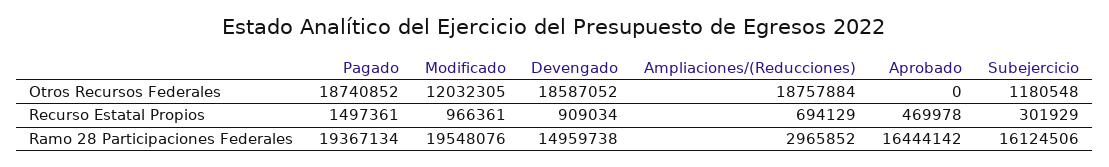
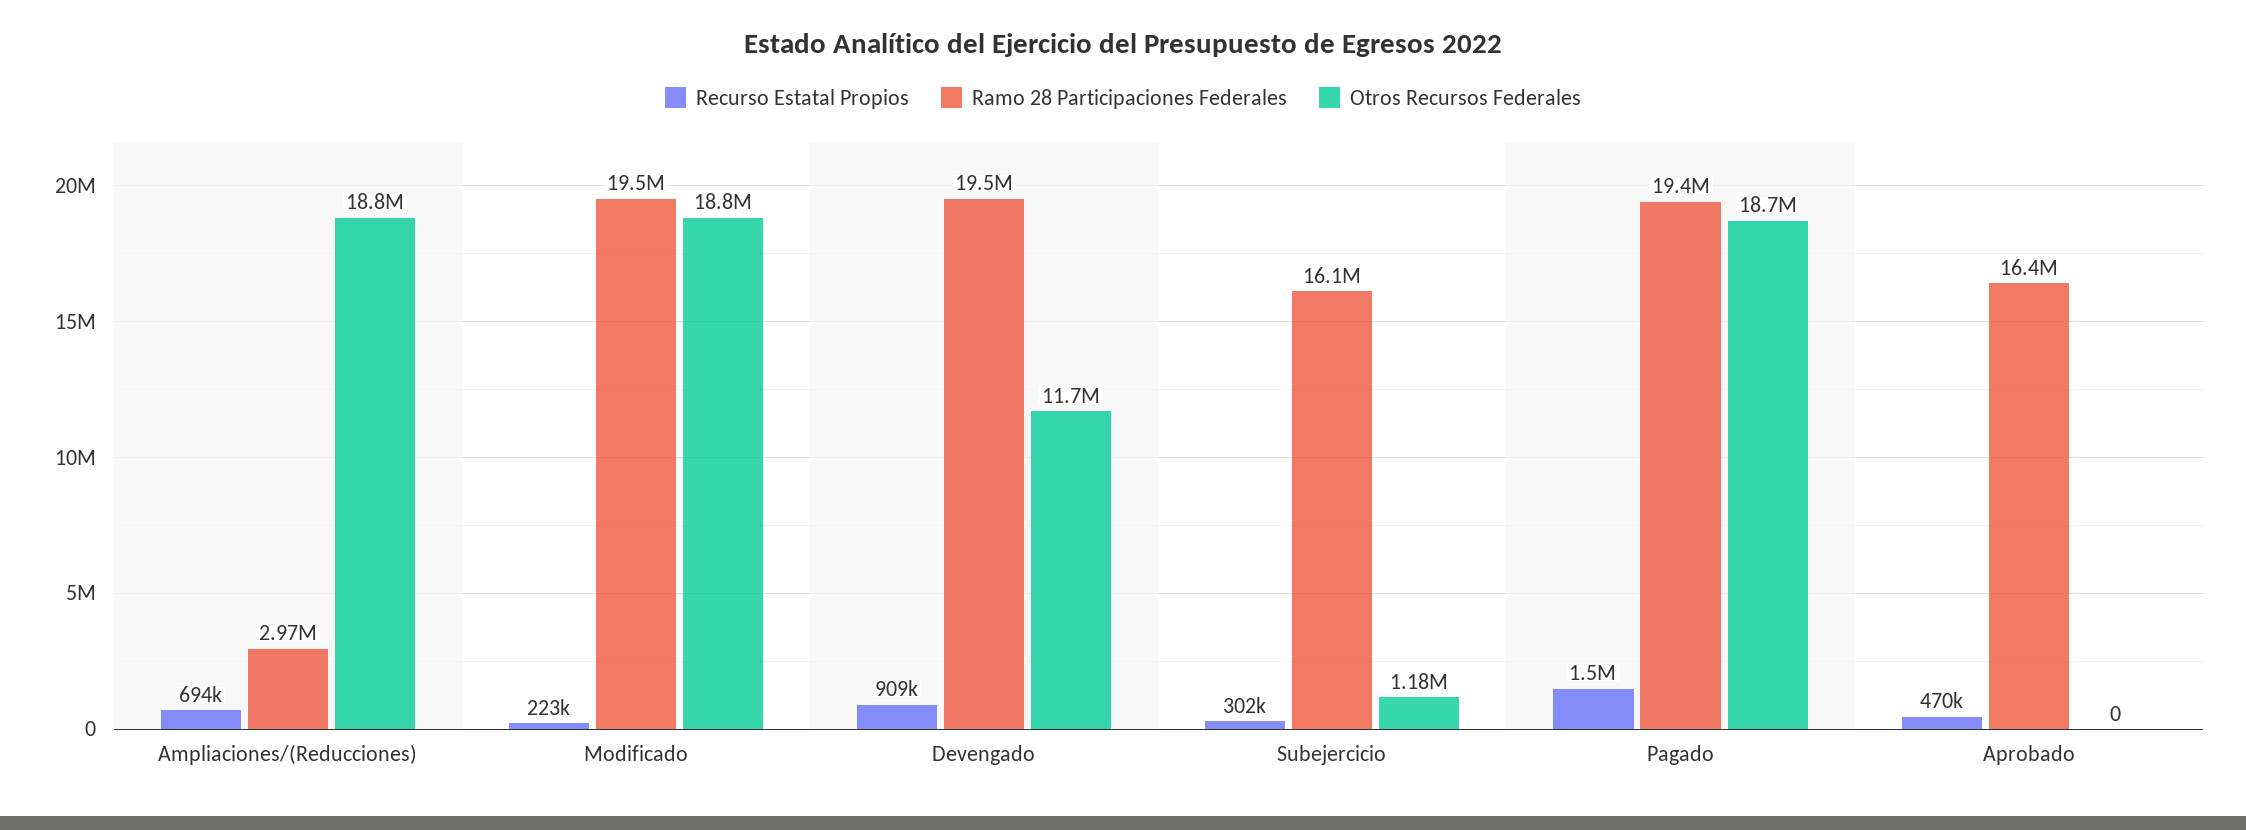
Otros Recursos Federales, Modificado: 12032305 -> 18800000
Otros Recursos Federales, Devengado: 18587052 -> 11700000
Recurso Estatal Propios, Modificado: 966361 -> 223000
Ramo 28 Participaciones Federales, Devengado: 14959738 -> 19500000

